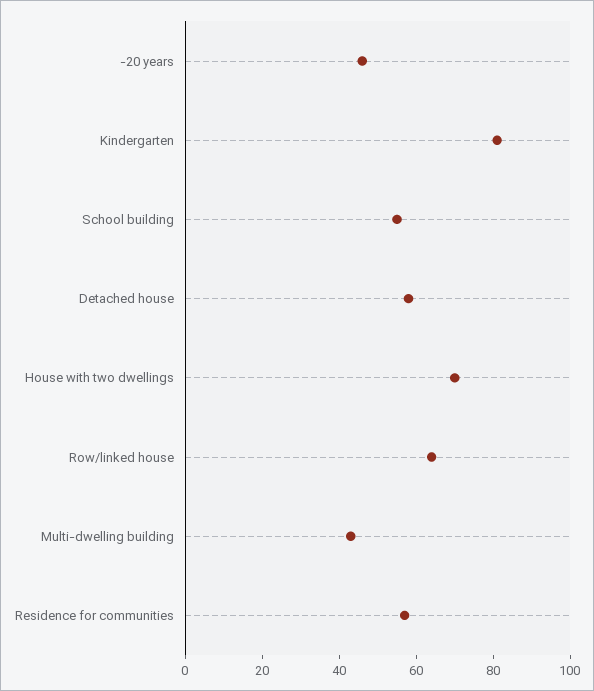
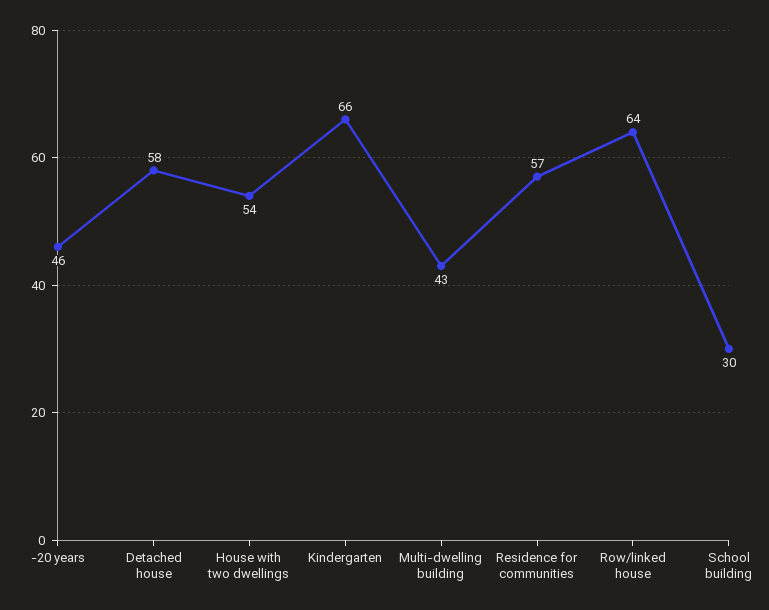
Kindergarten: 80 -> 66
School building: 55 -> 30
House with two dwellings: 70 -> 54

